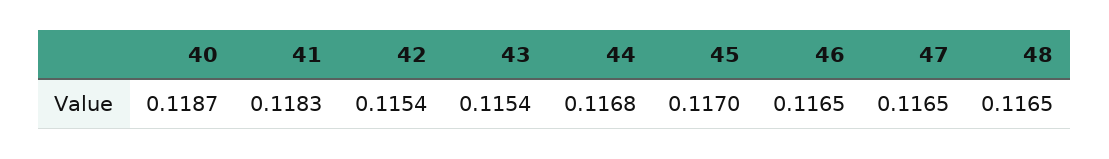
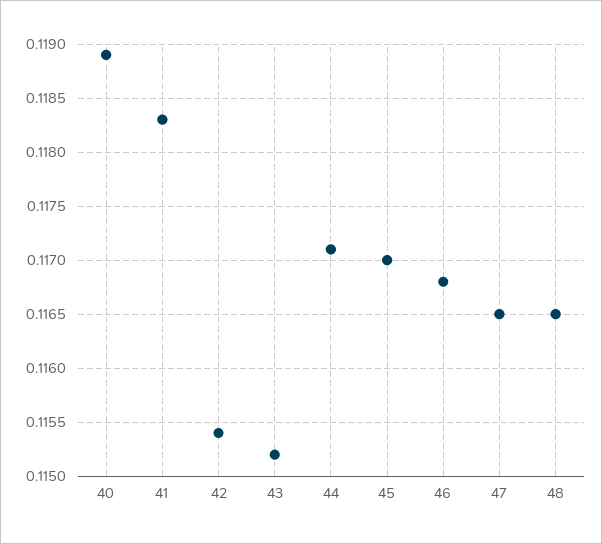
40: 0.1187 -> 0.1189
43: 0.1154 -> 0.1152
44: 0.1168 -> 0.1171
46: 0.1165 -> 0.1168

